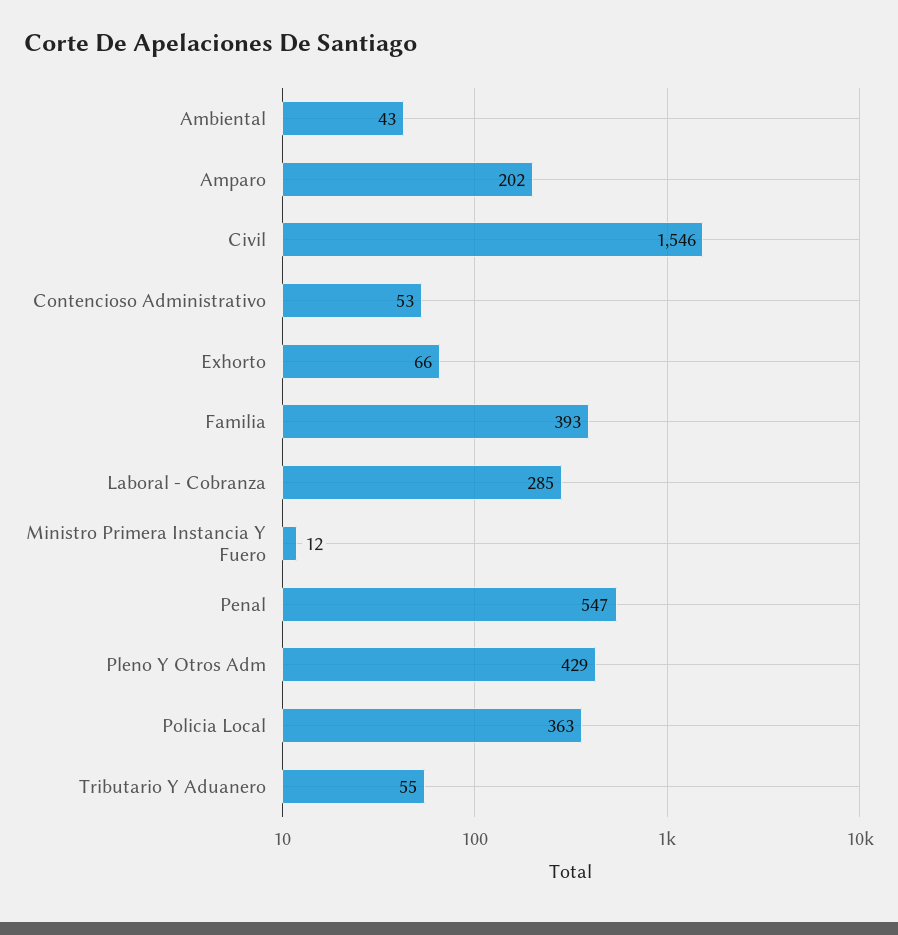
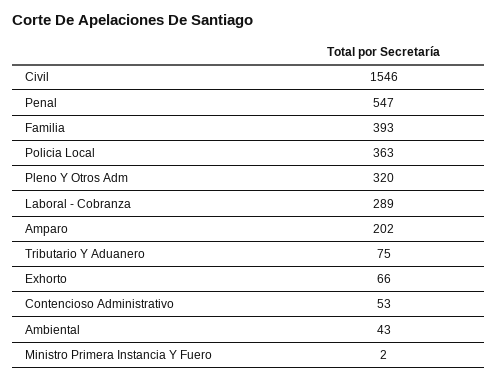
Laboral - Cobranza: 285 -> 289
Ministro Primera Instancia Y Fuero: 12 -> 2
Pleno Y Otros Adm: 429 -> 320
Tributario Y Aduanero: 55 -> 75

